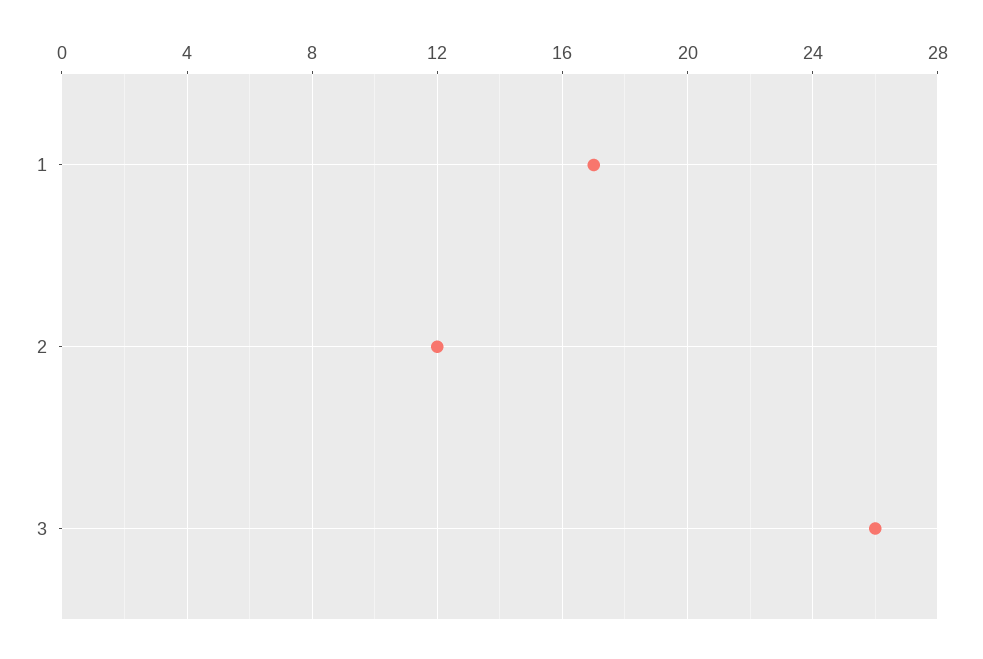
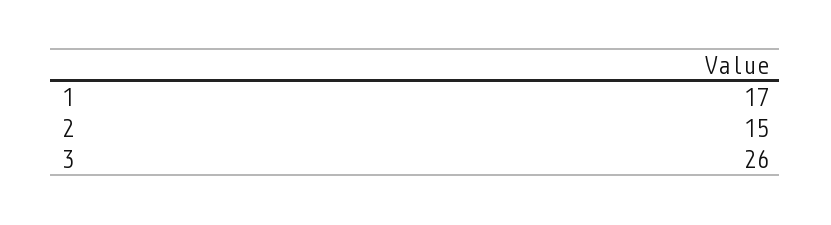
2: 12 -> 15

